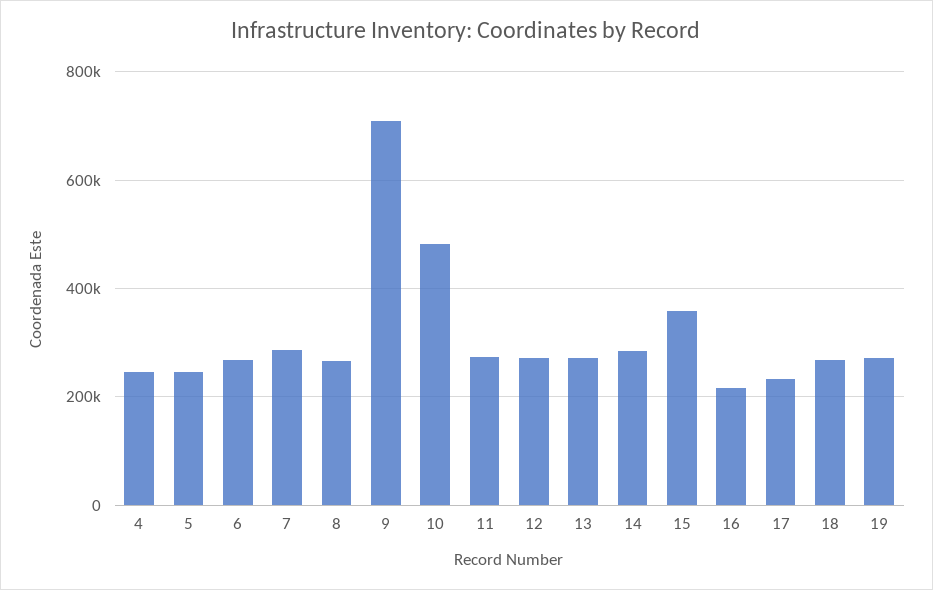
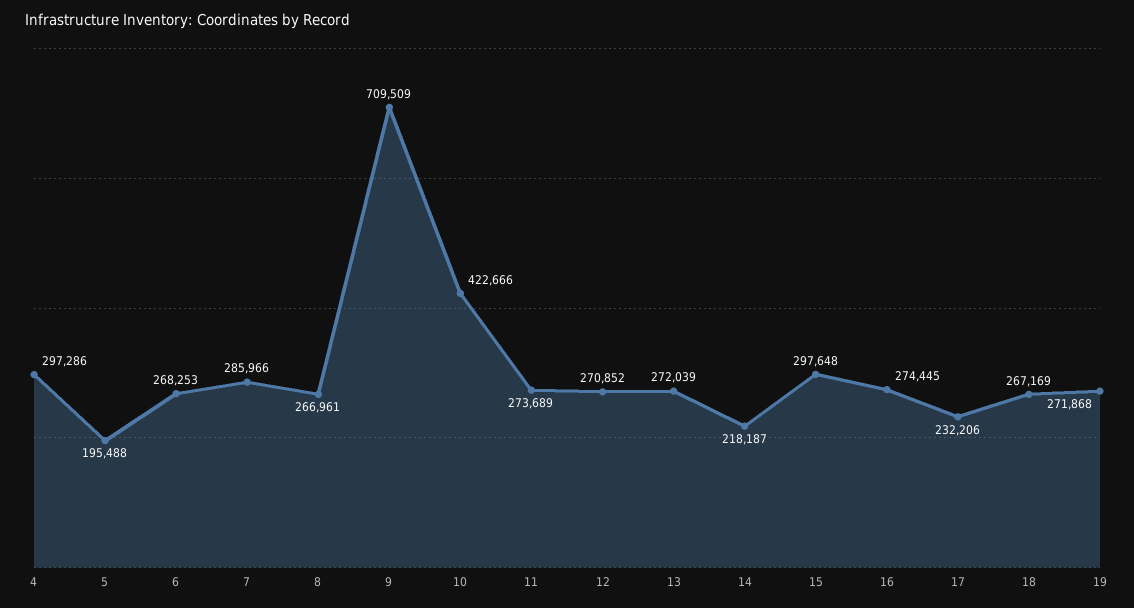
4: 240000 -> 297286
5: 240000 -> 195488
10: 480000 -> 422666
14: 280000 -> 218187
15: 360000 -> 297648
16: 220000 -> 274445

